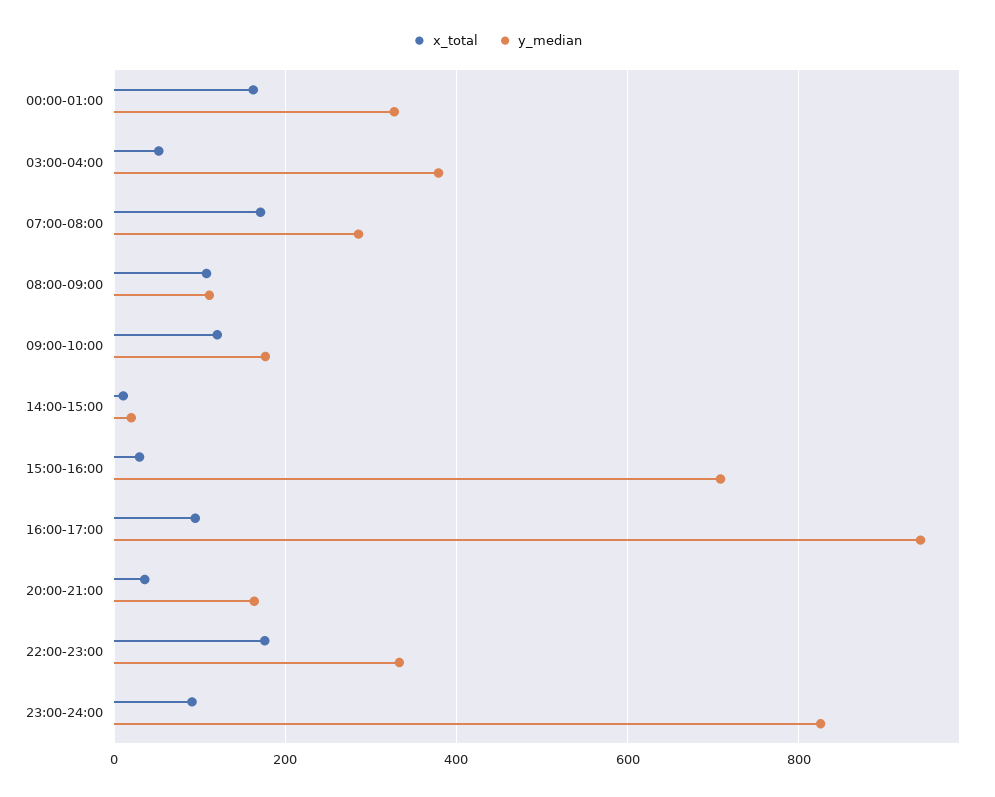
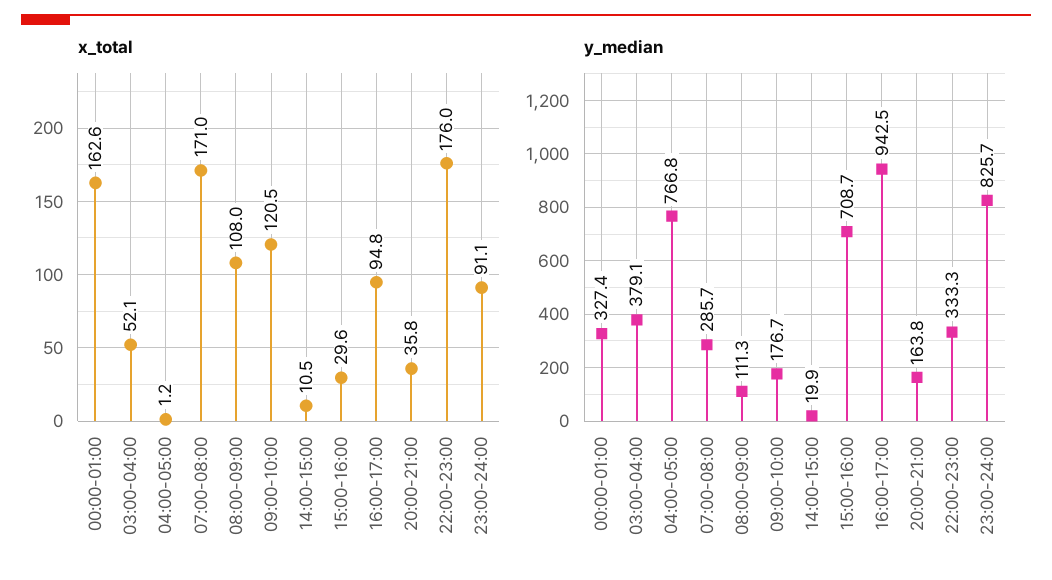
x_total, 04:00-05:00: none -> 1.2
y_median, 04:00-05:00: none -> 766.8

